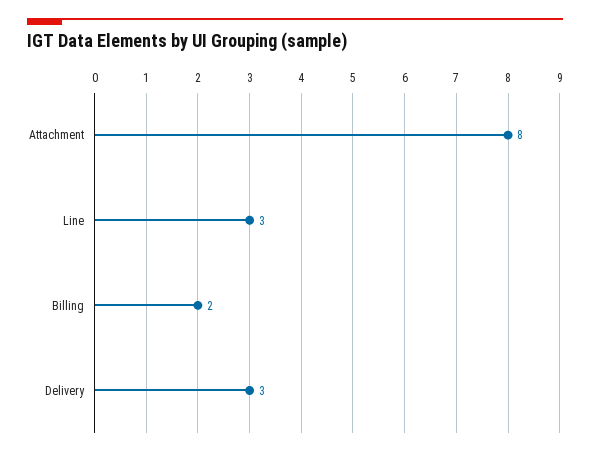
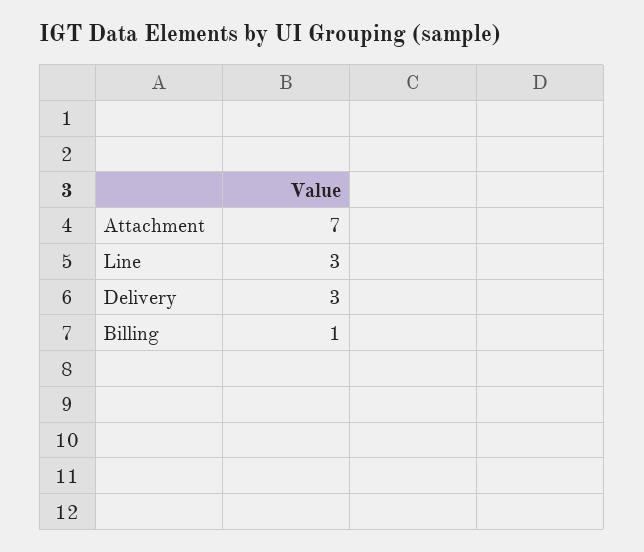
Attachment: 8 -> 7
Billing: 2 -> 1

